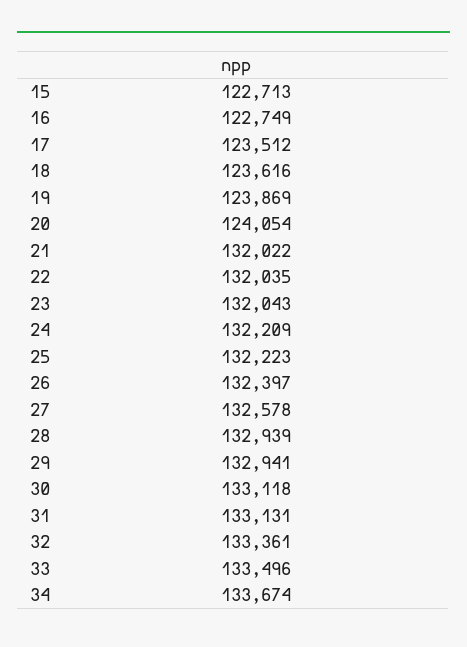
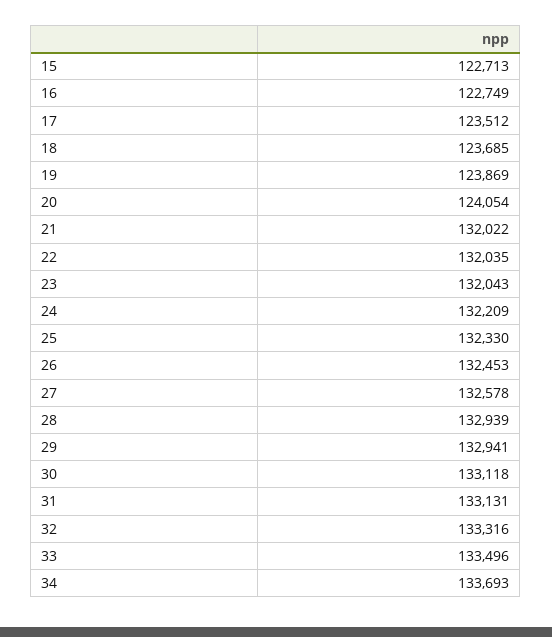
18: 123616 -> 123685
25: 132223 -> 132330
26: 132397 -> 132453
32: 133361 -> 133316
34: 133674 -> 133693

